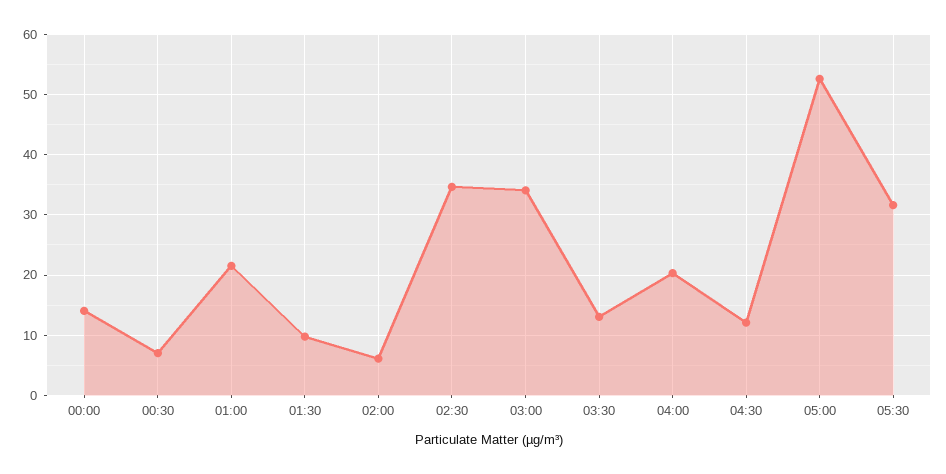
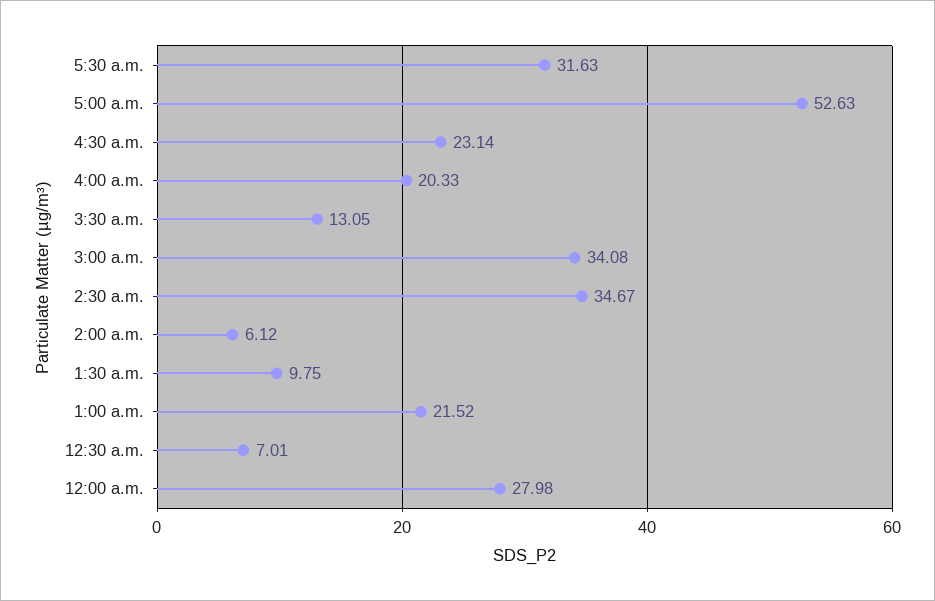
00:00: 14 -> 27.98
04:30: 12 -> 23.14

